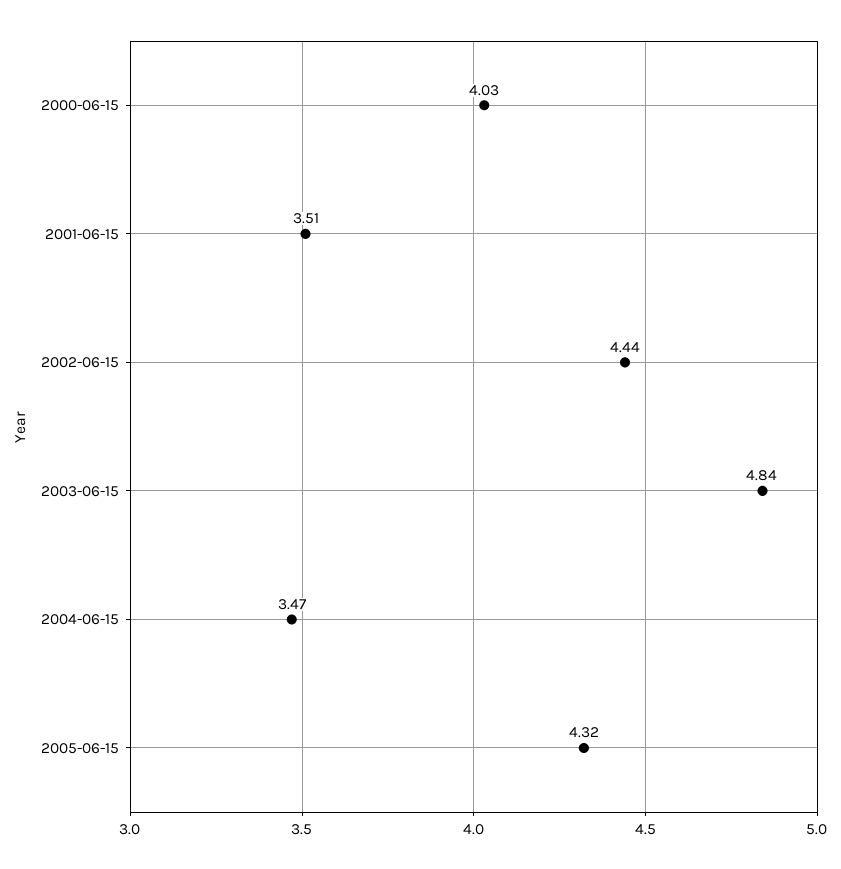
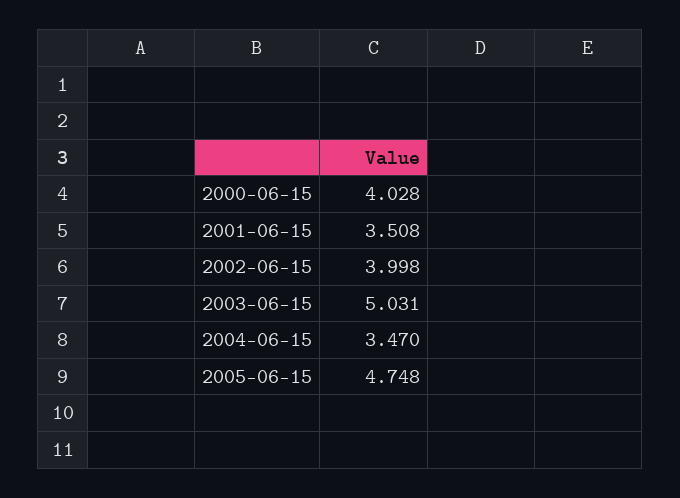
2002-06-15: 4.44 -> 3.998
2003-06-15: 4.84 -> 5.031
2005-06-15: 4.32 -> 4.748

